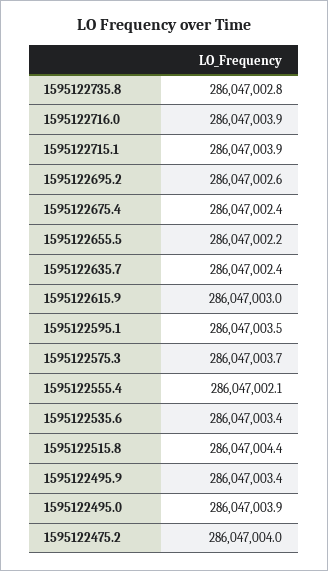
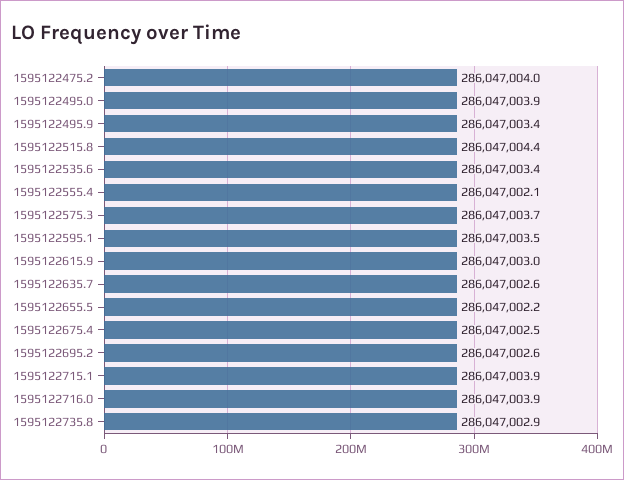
1595122735.8: 286047002.8 -> 286047002.9
1595122675.4: 286047002.4 -> 286047002.5
1595122635.7: 286047002.4 -> 286047002.6

